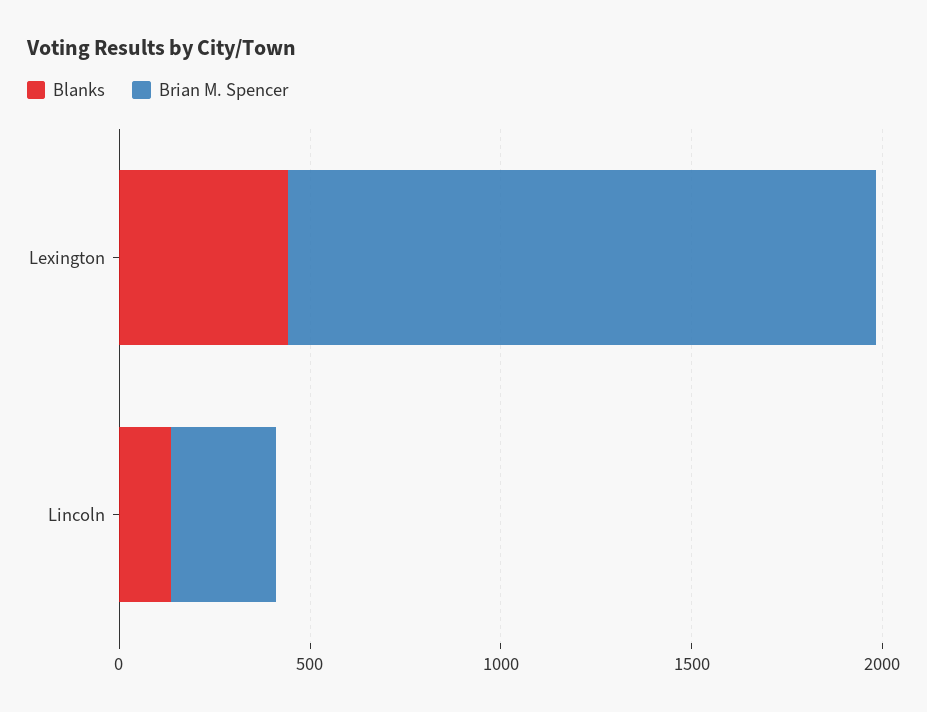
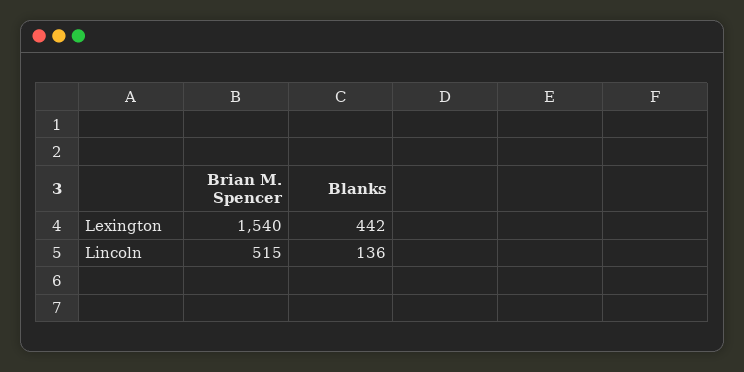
Brian M. Spencer, Lincoln: 300 -> 515

